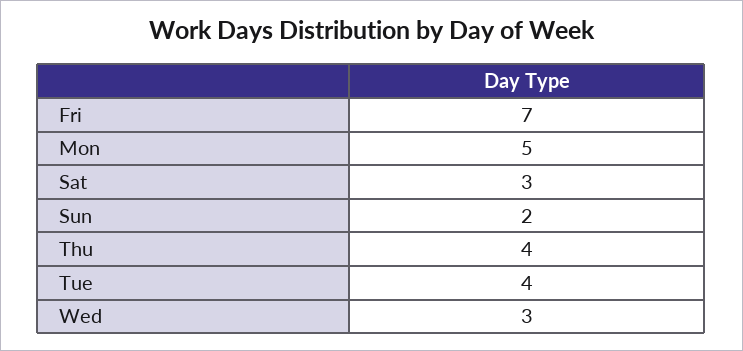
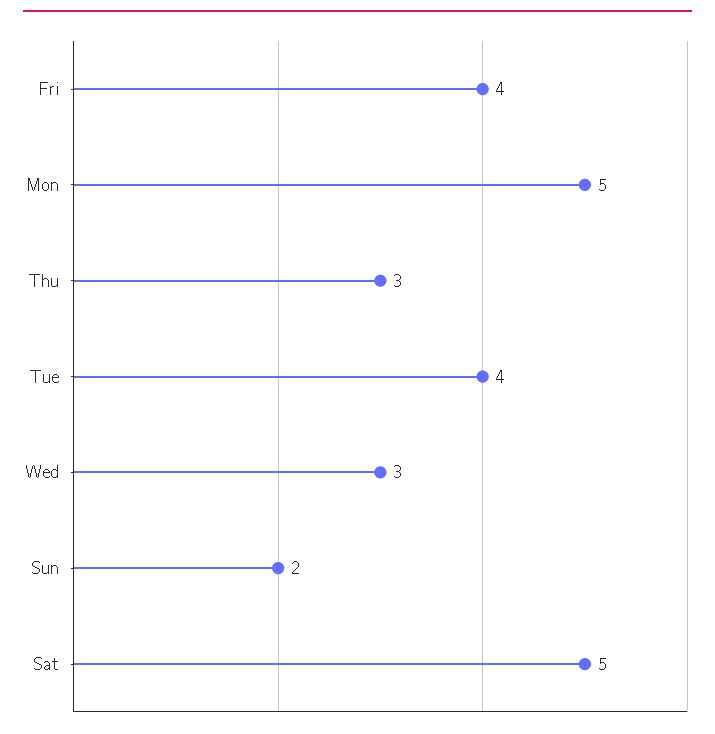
Fri: 7 -> 4
Sat: 3 -> 5
Thu: 4 -> 3

